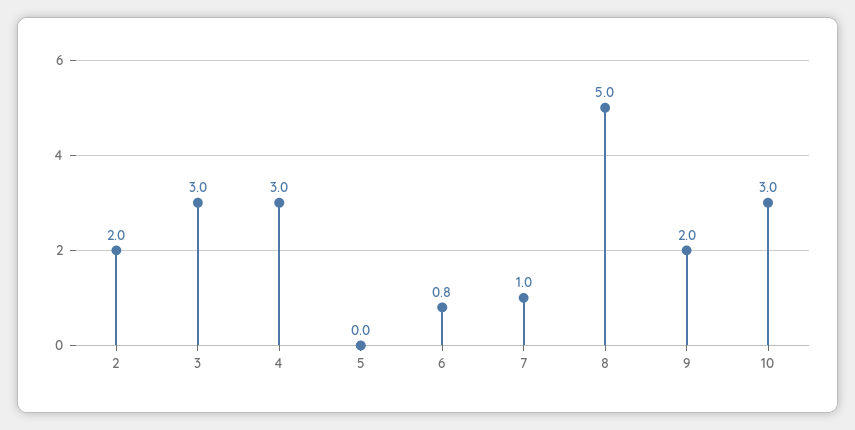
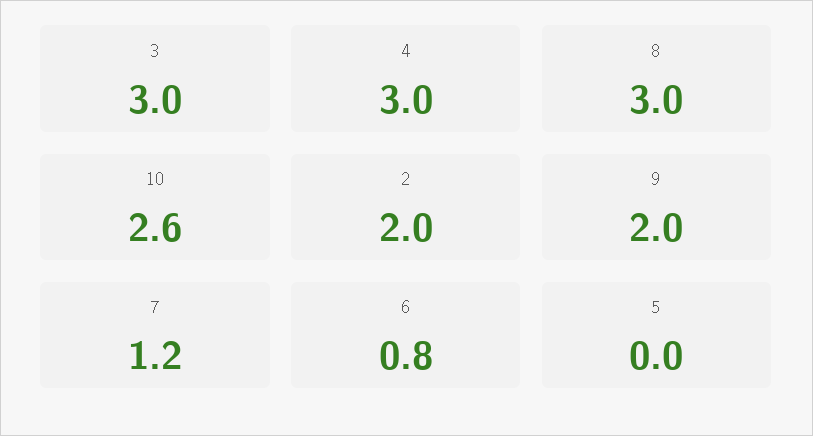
7: 1 -> 1.2
8: 5 -> 3
10: 3 -> 2.6

